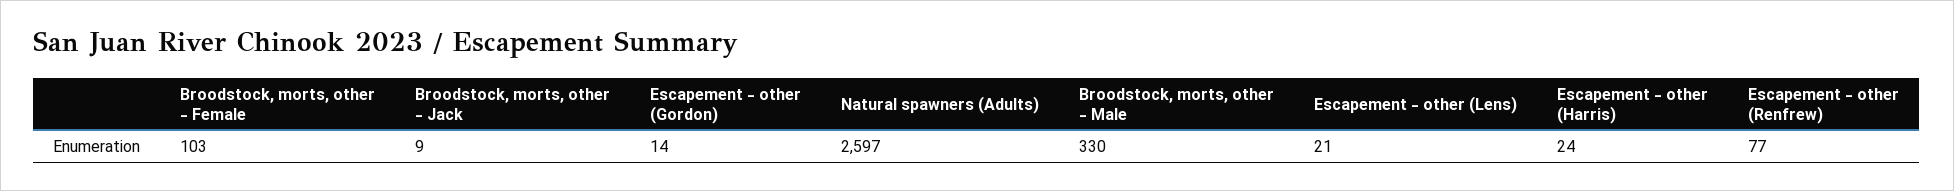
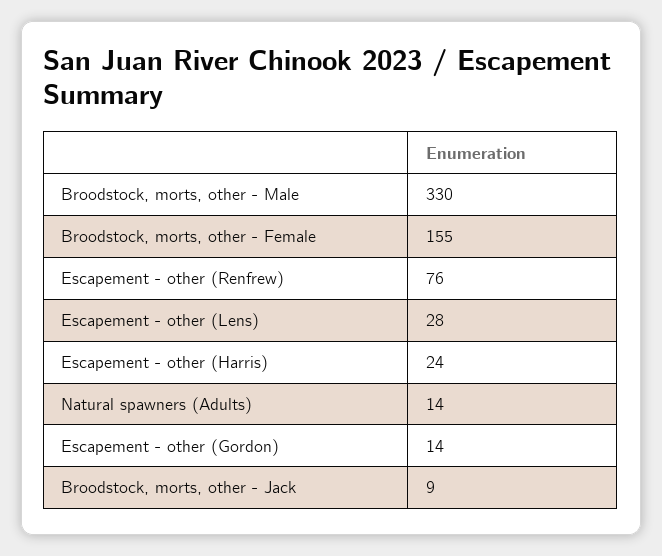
Broodstock, morts, other - Female: 103 -> 155
Natural spawners (Adults): 2597 -> 14
Escapement - other (Lens): 21 -> 28
Escapement - other (Renfrew): 77 -> 76

